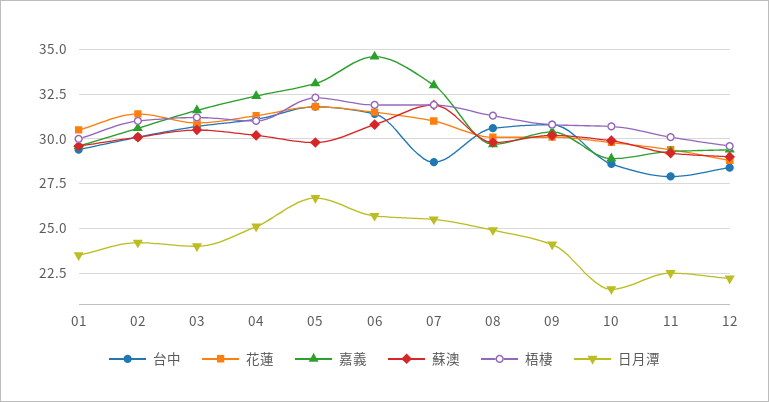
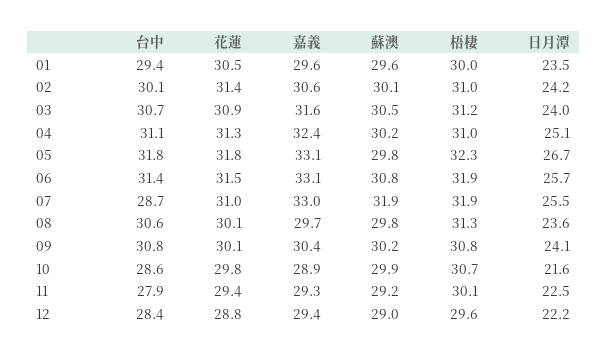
嘉義, 06: 34.5 -> 33.1
日月潭, 08: 25 -> 23.6

